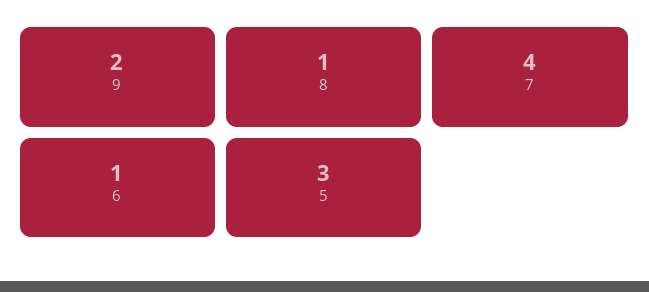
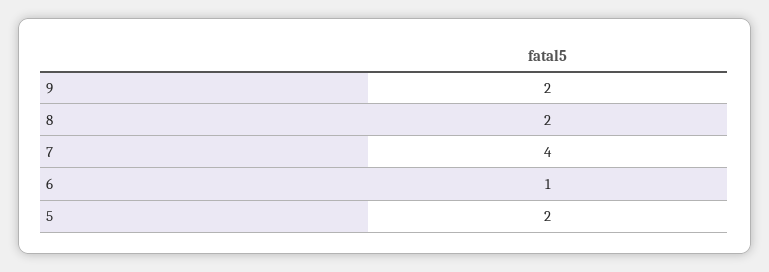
8: 1 -> 2
5: 3 -> 2

